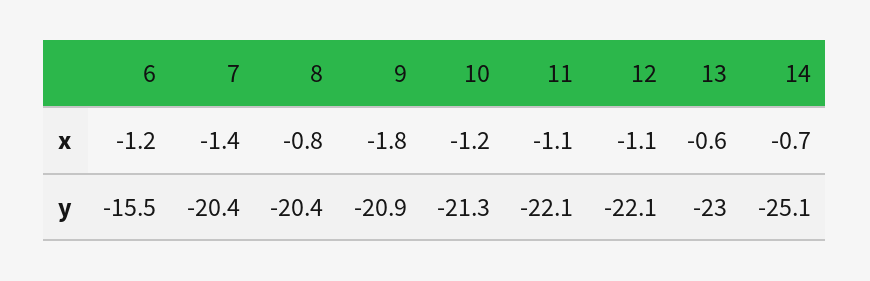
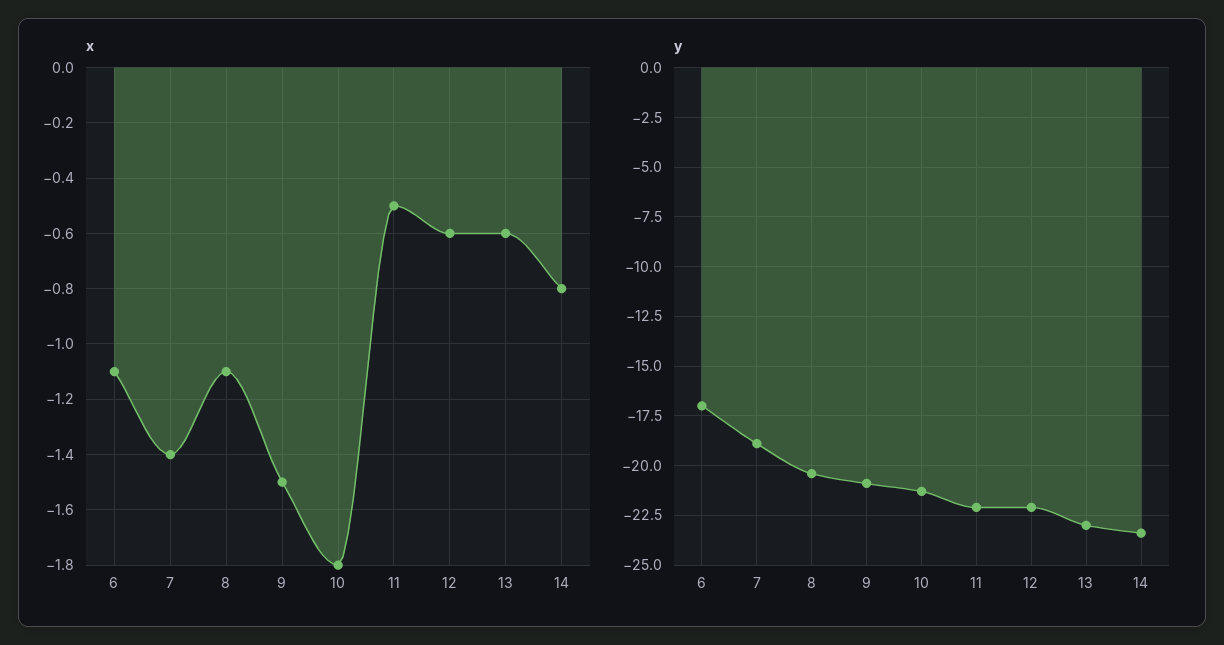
x, 6: -1.2 -> -1.1
x, 8: -0.8 -> -1.1
x, 9: -1.8 -> -1.5
x, 10: -1.2 -> -1.8
x, 11: -1.1 -> -0.5
x, 12: -1.1 -> -0.6
x, 14: -0.7 -> -0.8
y, 6: -15.5 -> -17
y, 7: -20.4 -> -19
y, 14: -25.1 -> -23.5

